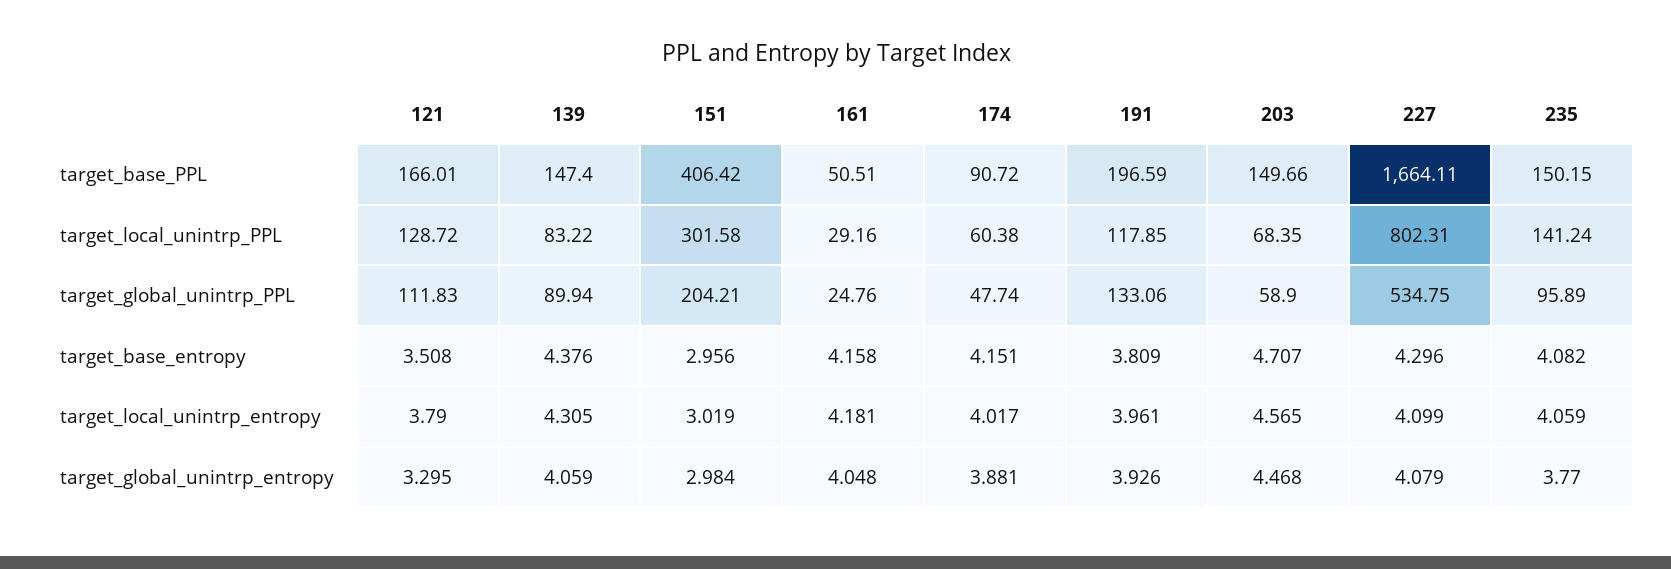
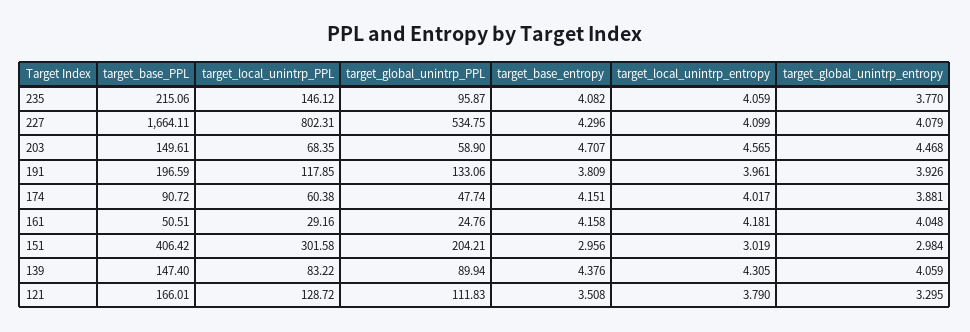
203, target_base_PPL: 149.66 -> 149.61
235, target_base_PPL: 150.15 -> 215.06
235, target_local_unintrp_PPL: 141.24 -> 146.12
235, target_global_unintrp_PPL: 95.89 -> 95.87

